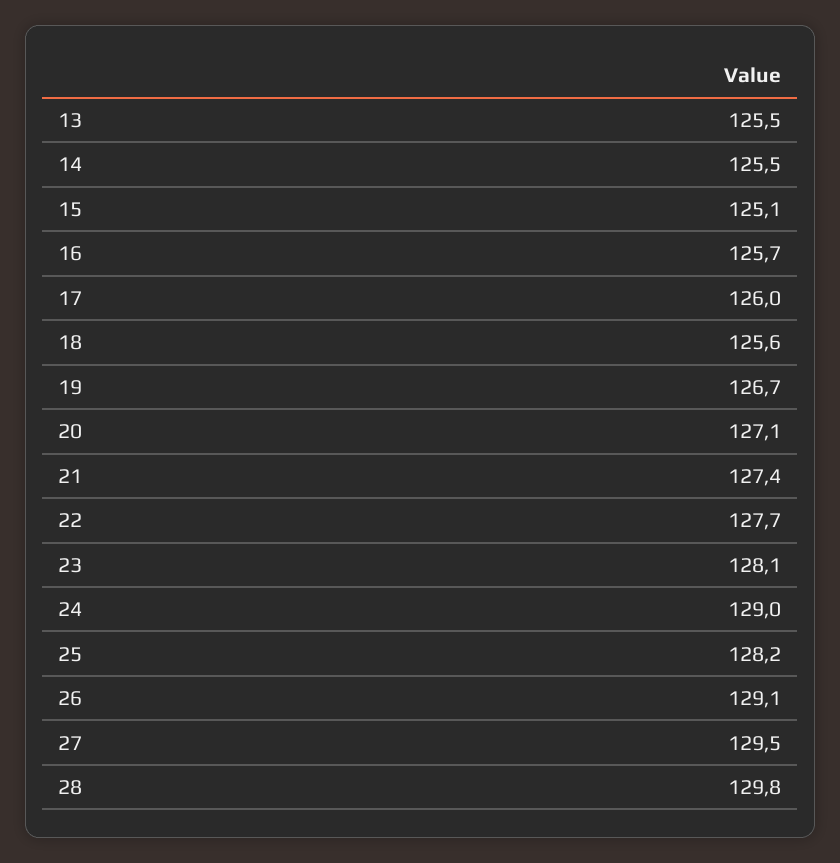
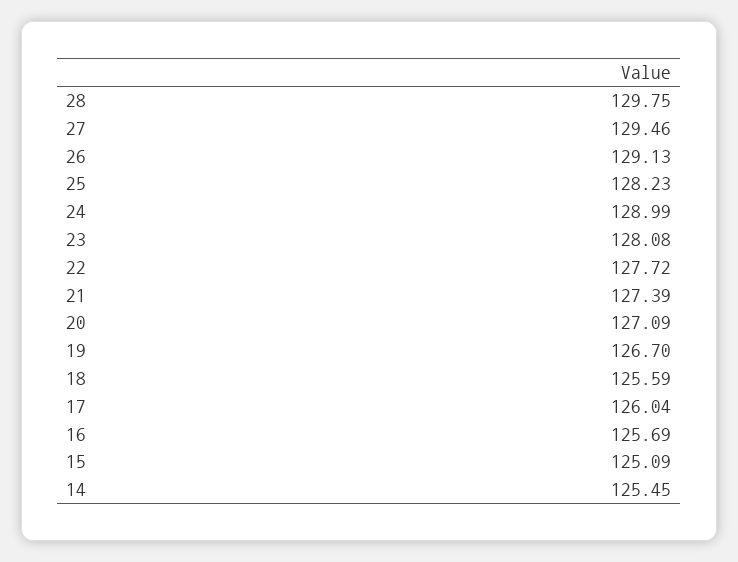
13: 125.5 -> none

